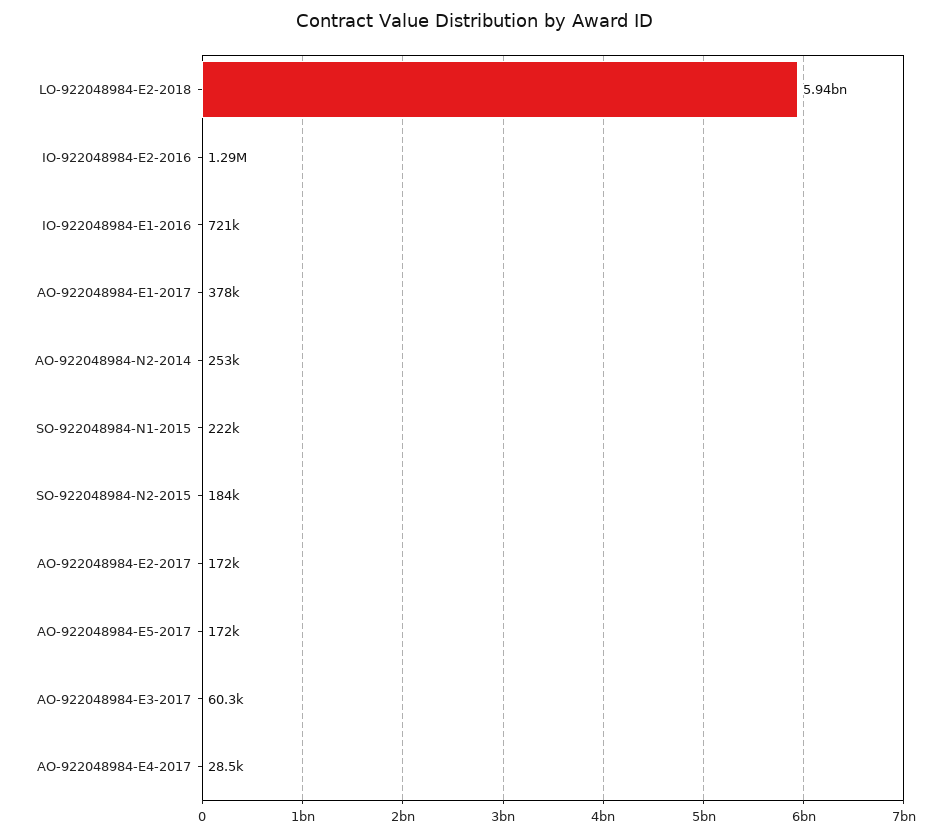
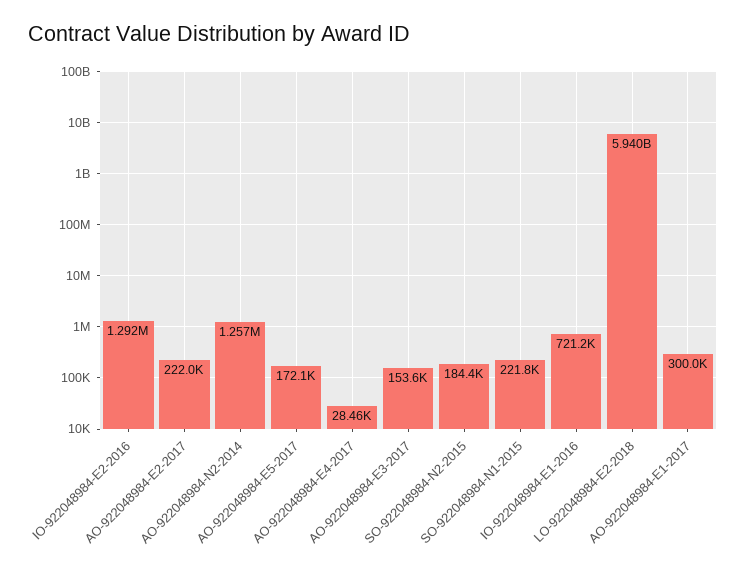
AO-922048984-E1-2017: 378000 -> 300000
AO-922048984-N2-2014: 253000 -> 1257000
AO-922048984-E2-2017: 172000 -> 222000
AO-922048984-E3-2017: 60300 -> 153600

